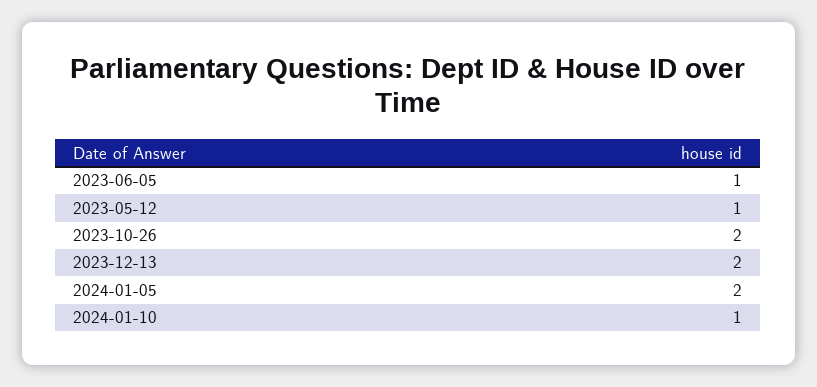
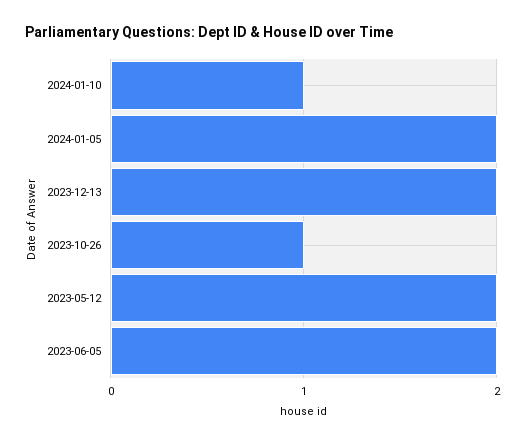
2023-06-05: 1 -> 2
2023-05-12: 1 -> 2
2023-10-26: 2 -> 1

